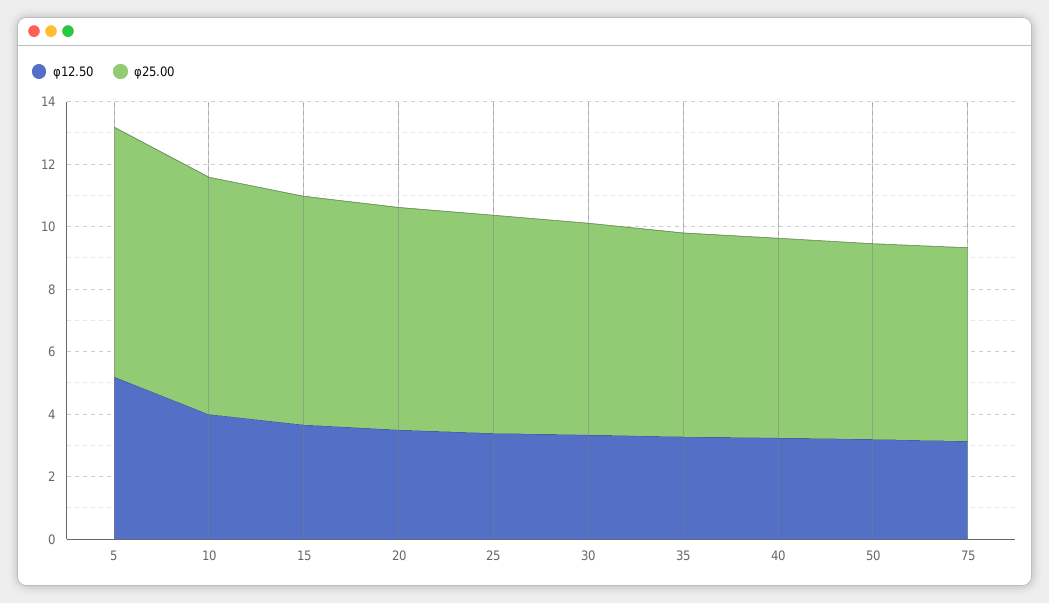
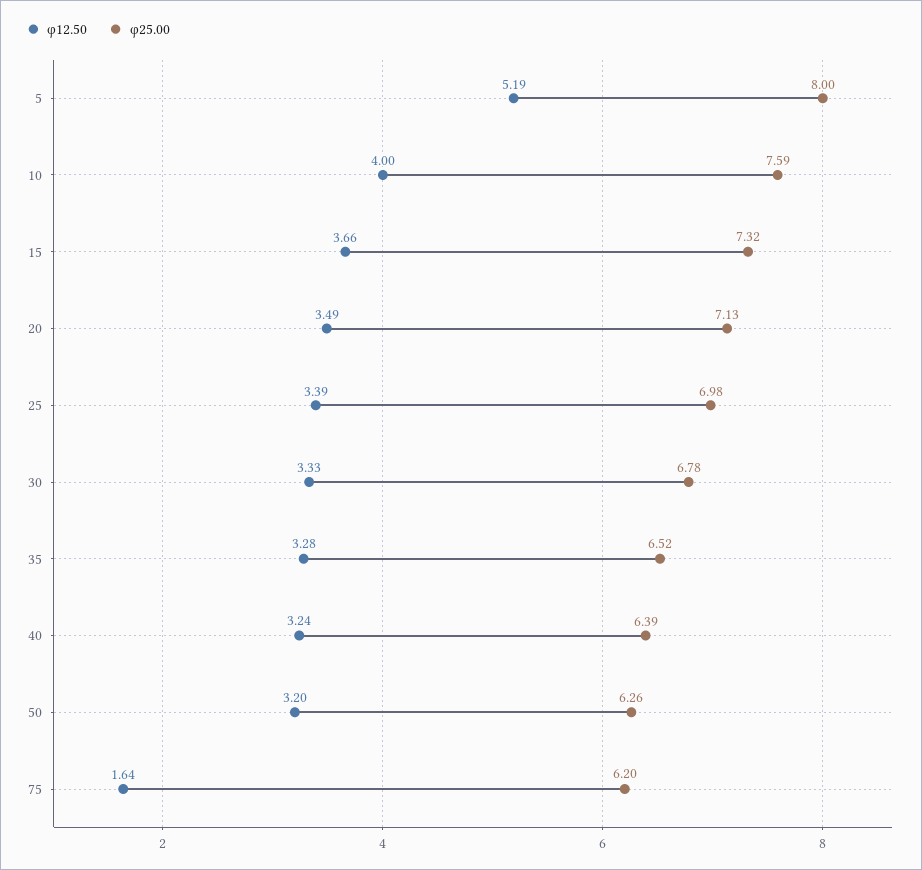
φ12.50, 75: 3 -> 1.64

